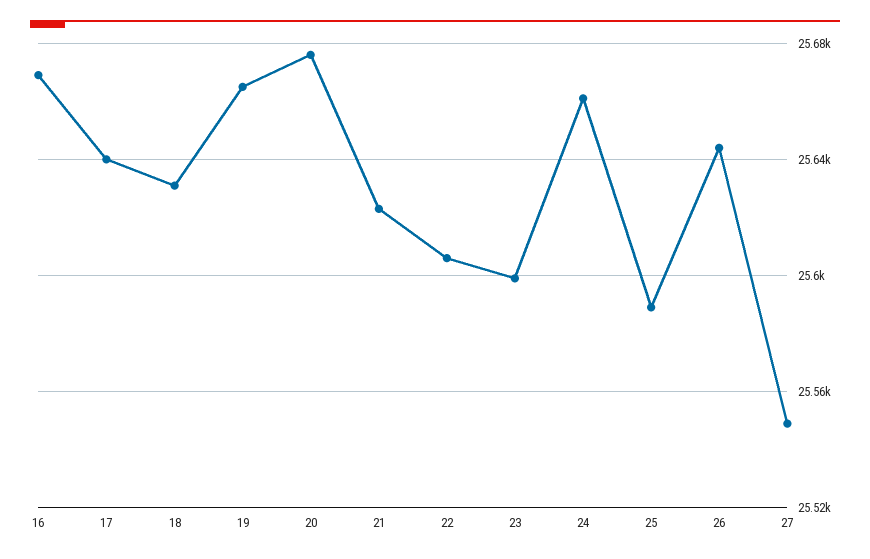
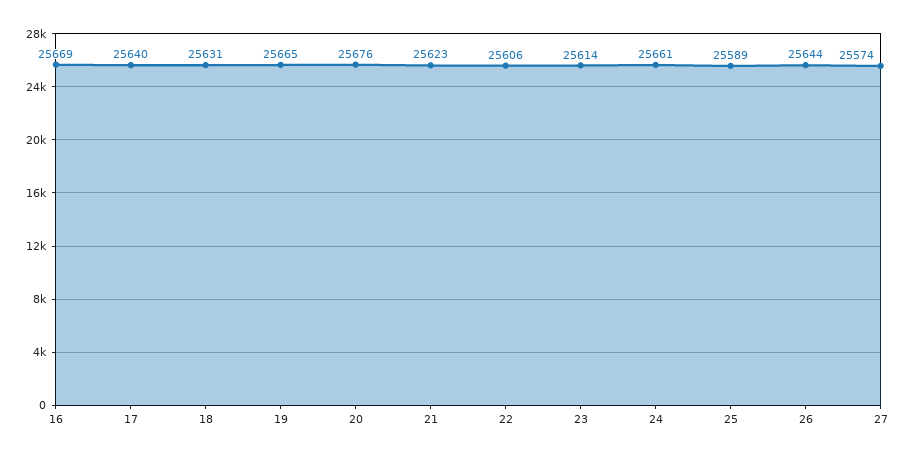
23: 25600 -> 25614
27: 25550 -> 25574

